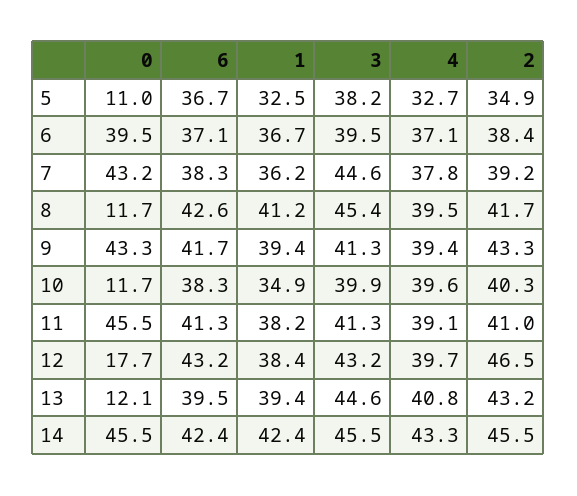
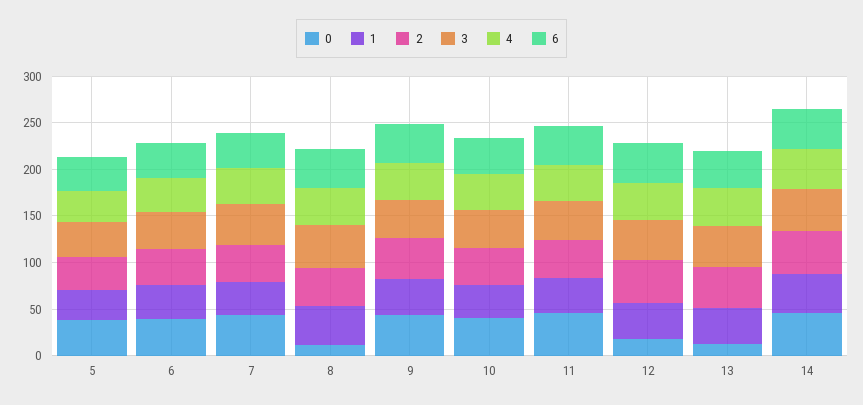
0, 5: 11 -> 40
0, 10: 11.7 -> 40

